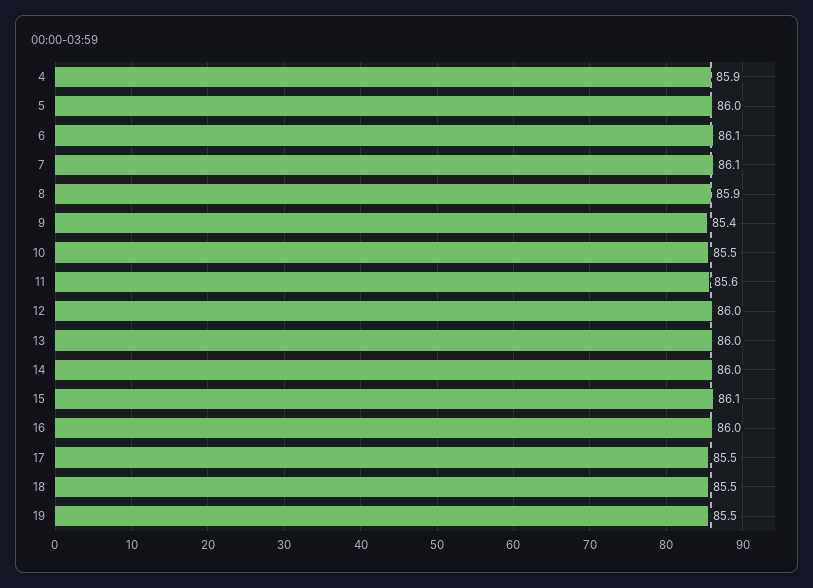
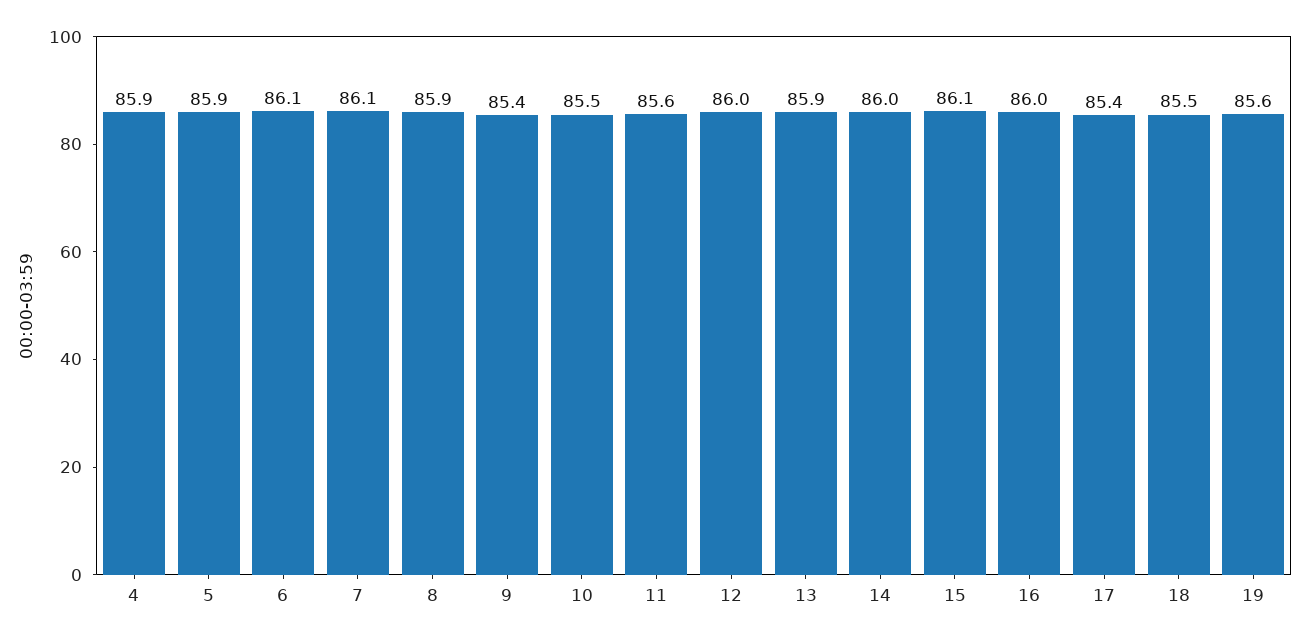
5: 86 -> 85.9
13: 86 -> 85.9
17: 85.5 -> 85.4
19: 85.5 -> 85.6

